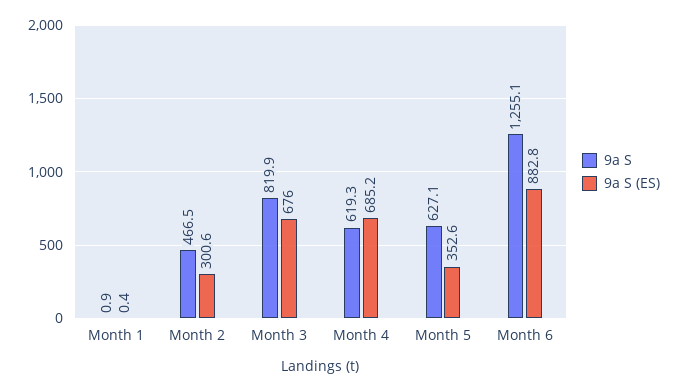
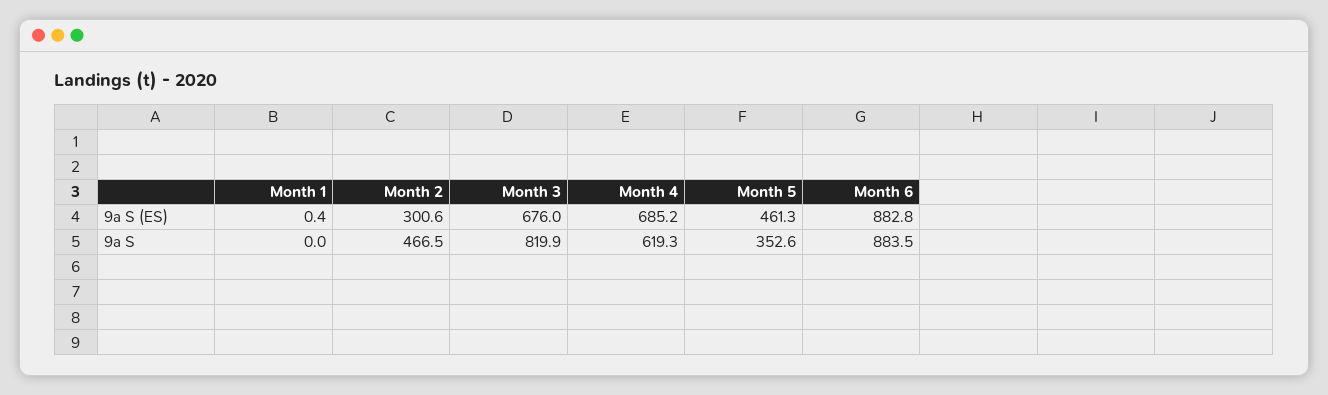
9a S, Month 1: 0.9 -> 0
9a S, Month 5: 627.1 -> 352.6
9a S (ES), Month 5: 352.6 -> 461.3
9a S, Month 6: 1255.1 -> 883.5

